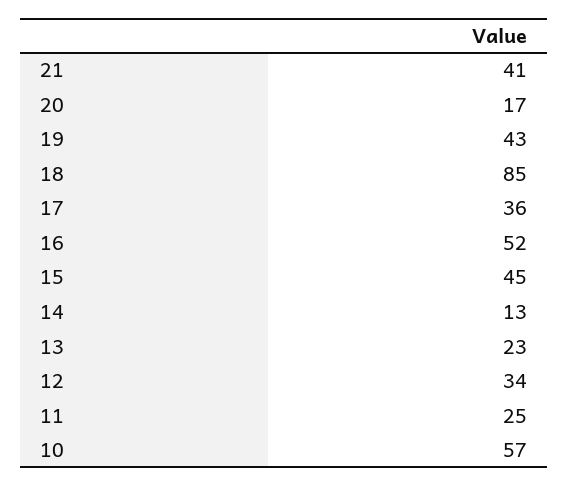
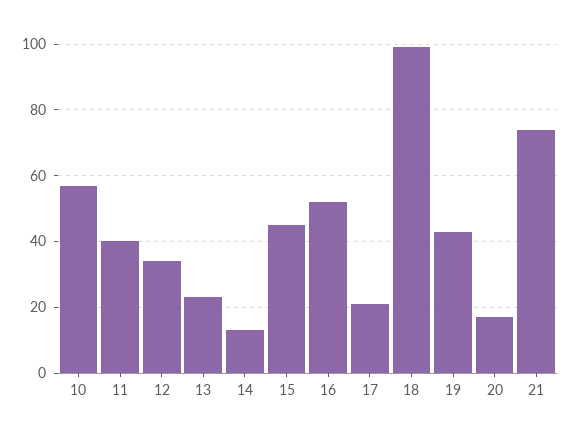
21: 41 -> 75
18: 85 -> 100
17: 36 -> 20
11: 25 -> 40

